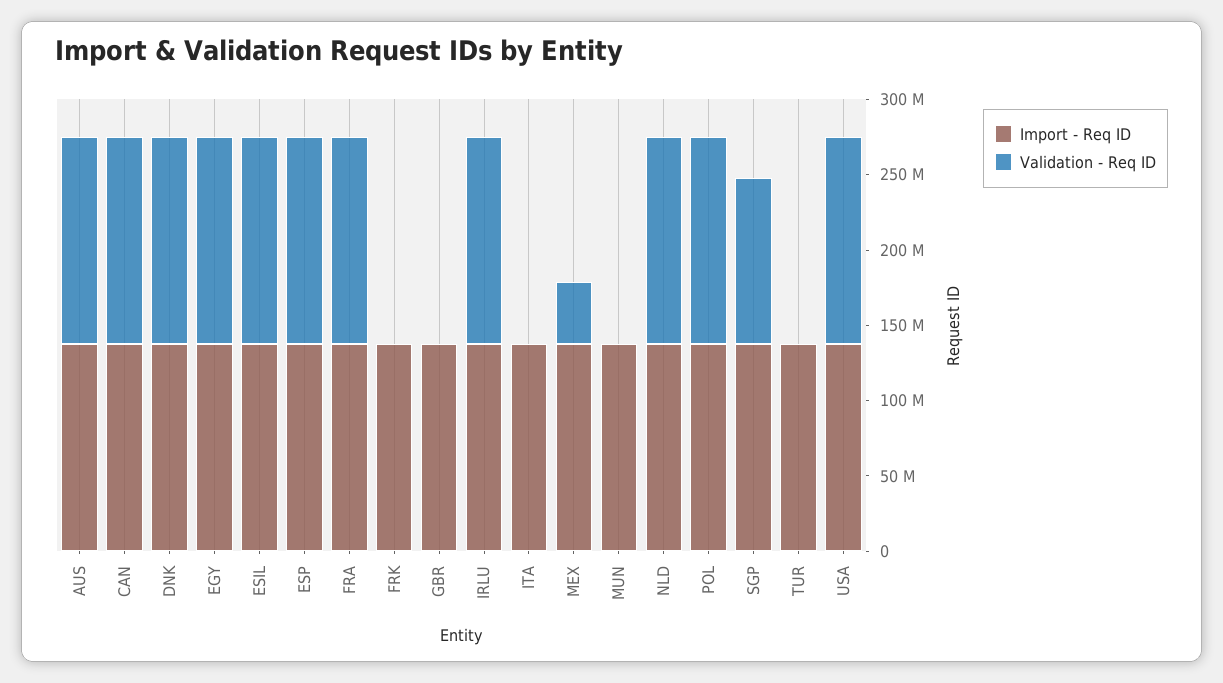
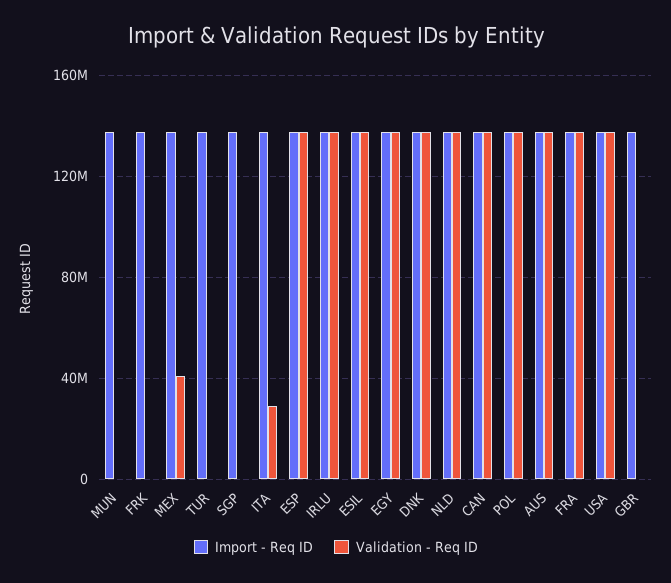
Validation - Req ID, ITA: 0 -> 30000000
Validation - Req ID, SGP: 110000000 -> 0

